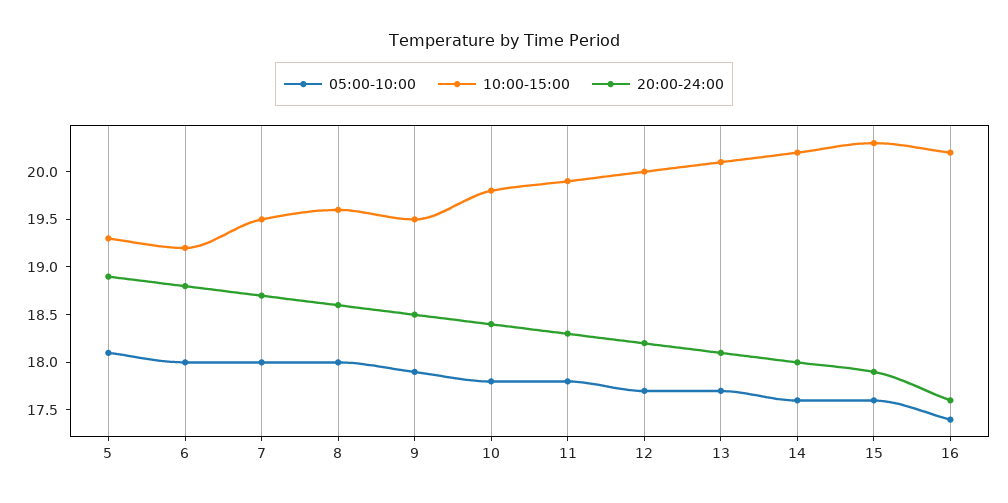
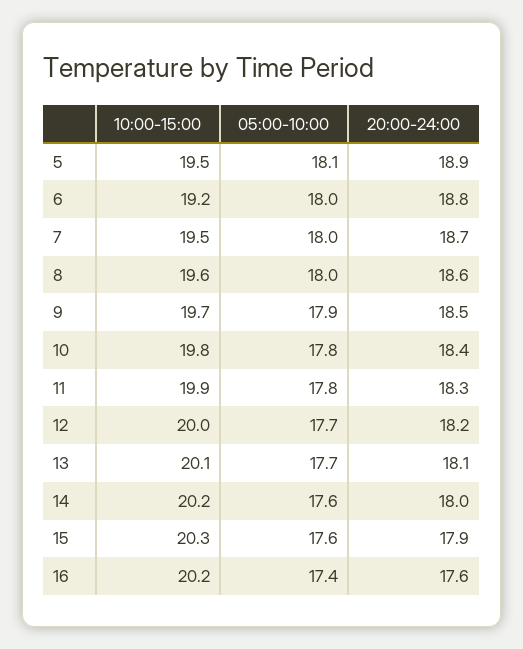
10:00-15:00, 5: 19.3 -> 19.5
10:00-15:00, 9: 19.5 -> 19.7

